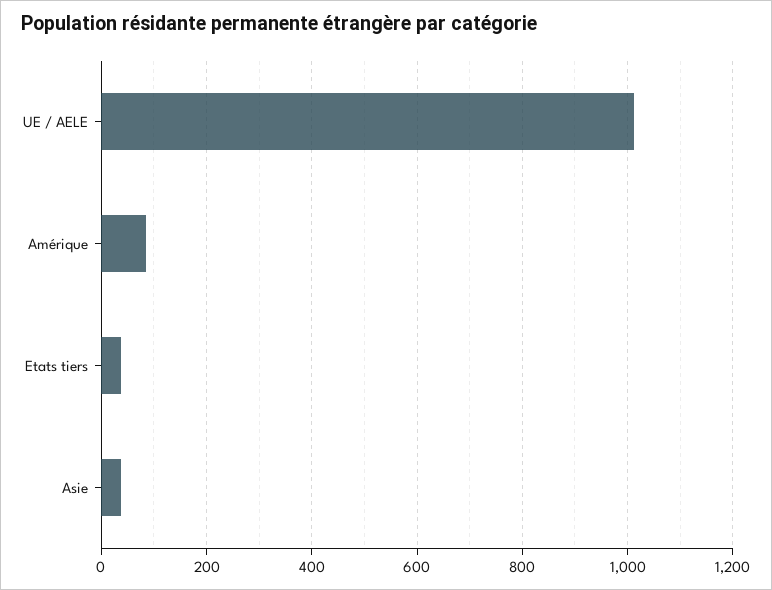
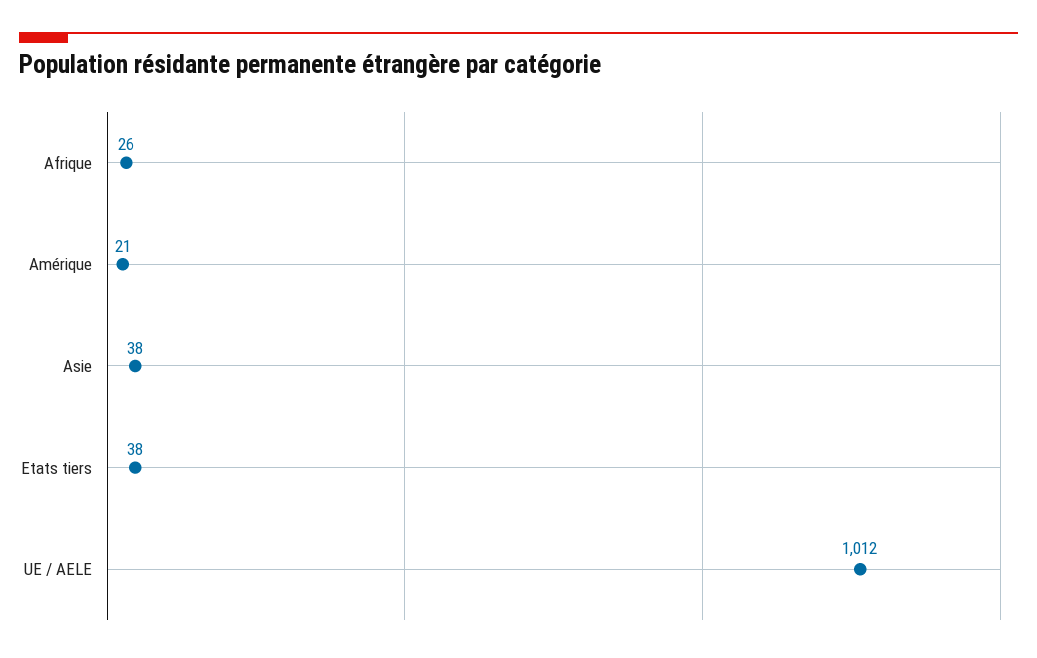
Amérique: 80 -> 21
Afrique: none -> 26

